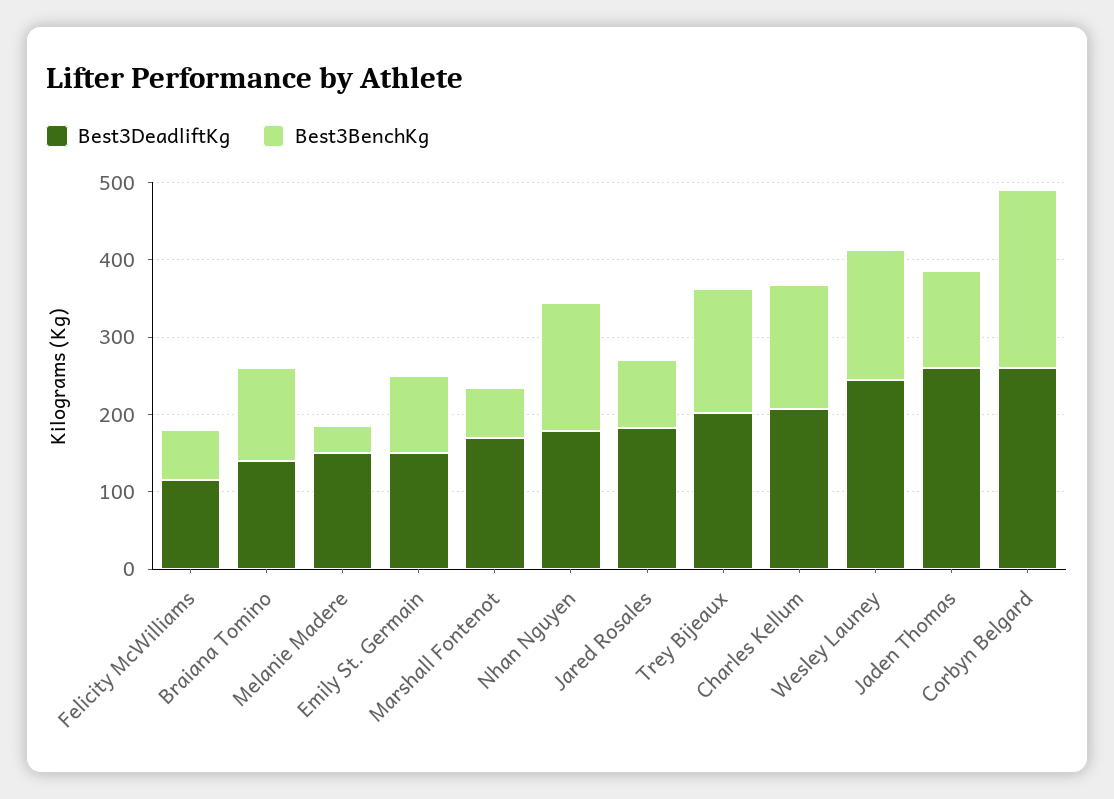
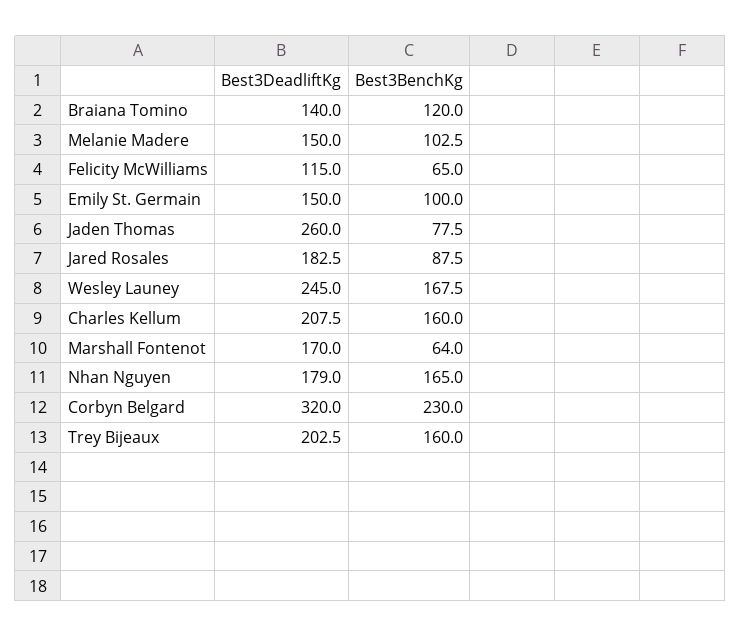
Best3BenchKg, Melanie Madere: 40 -> 102.5
Best3BenchKg, Jaden Thomas: 120 -> 77.5
Best3DeadliftKg, Corbyn Belgard: 260 -> 320

